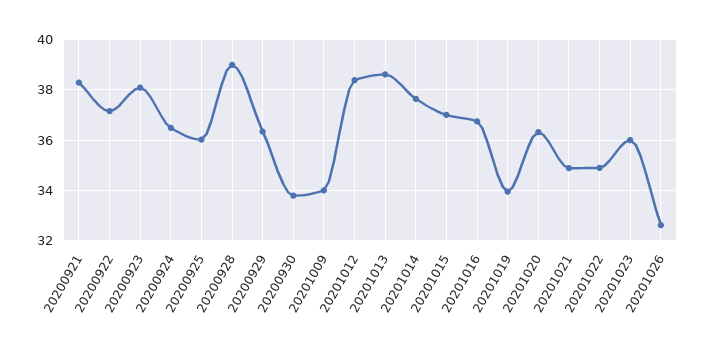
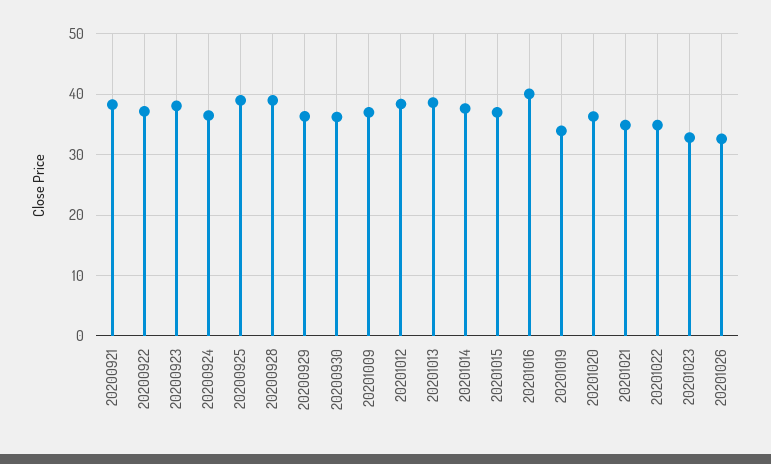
20200925: 36 -> 39
20200930: 33.75 -> 36
20201009: 34 -> 37
20201016: 36.75 -> 40
20201023: 36 -> 33

